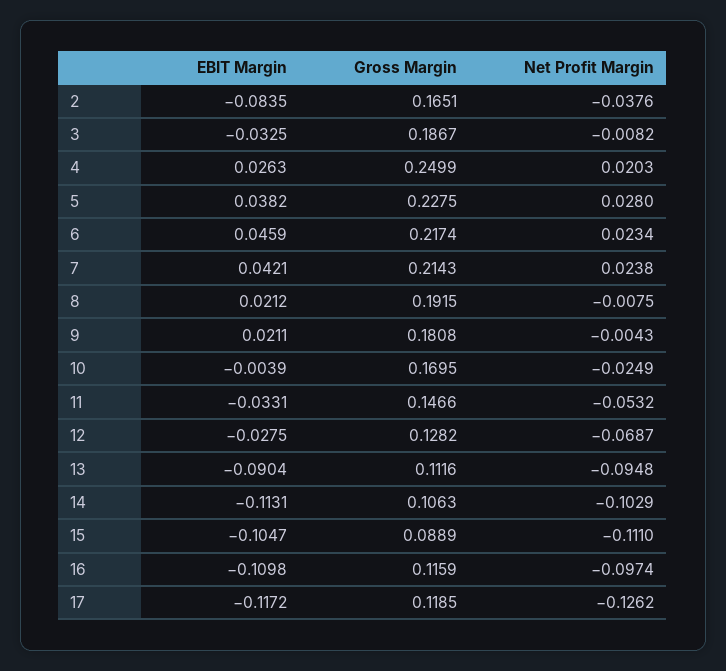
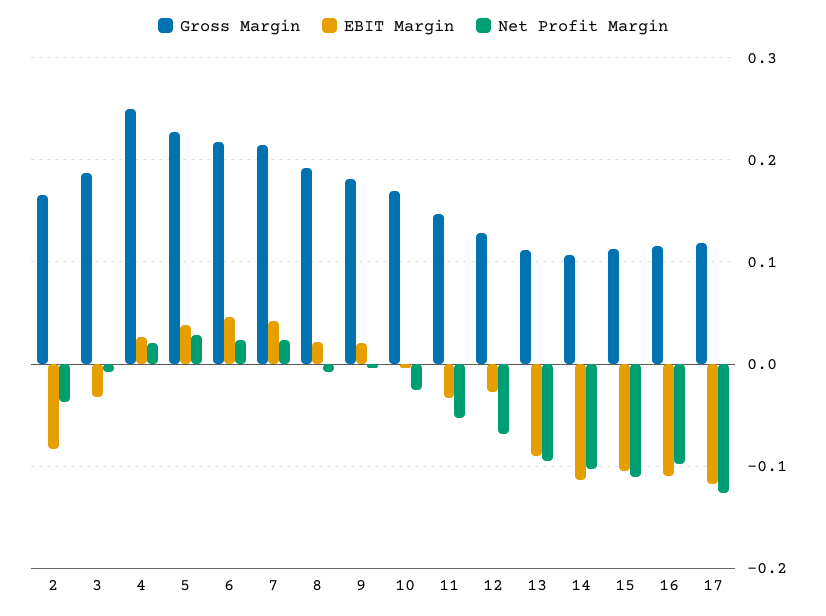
Gross Margin, 15: 0.0889 -> 0.11

